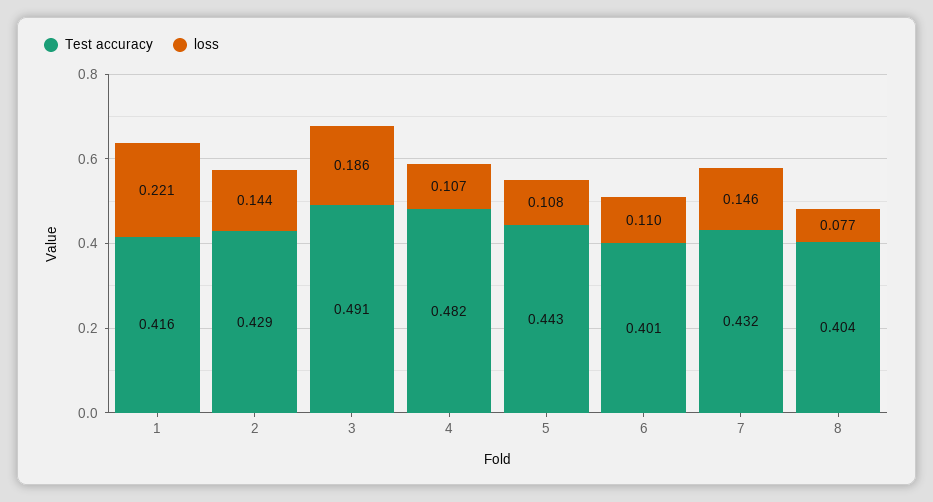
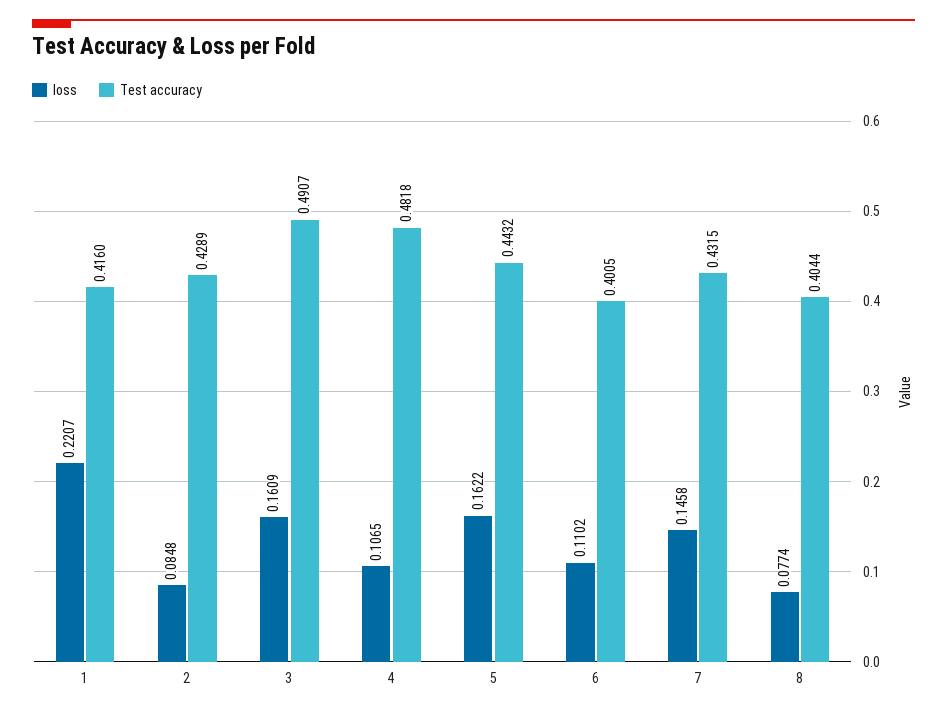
loss, 2: 0.144 -> 0.0848
loss, 3: 0.186 -> 0.1609
loss, 5: 0.108 -> 0.1622

